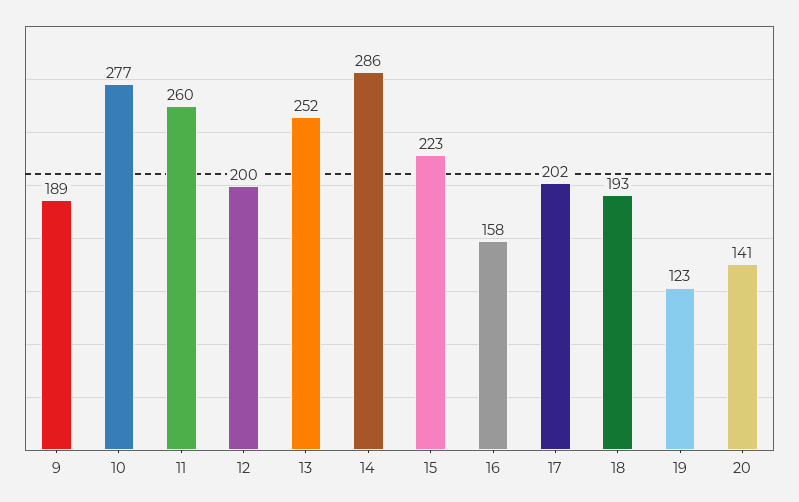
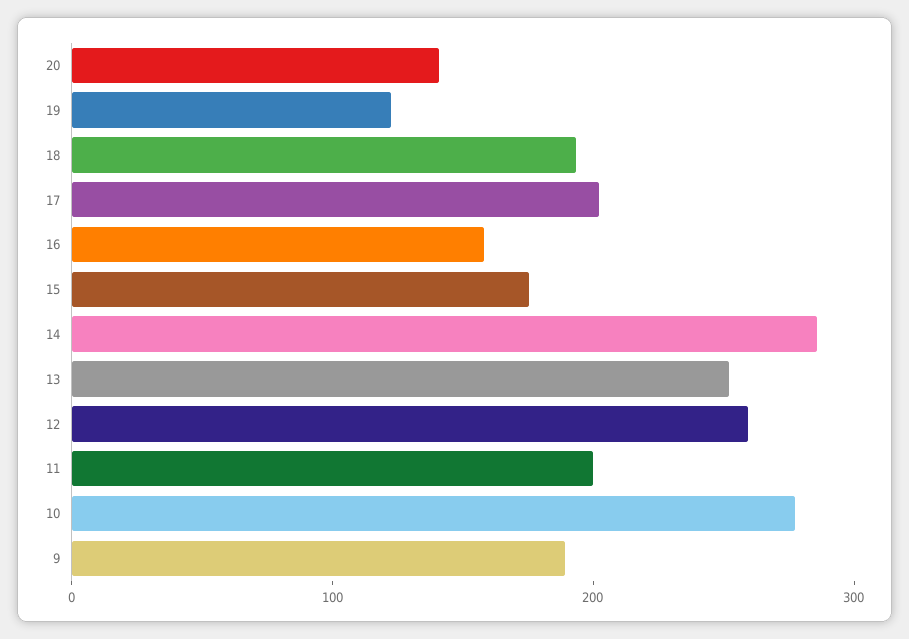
11: 260 -> 200
12: 200 -> 260
15: 223 -> 180

